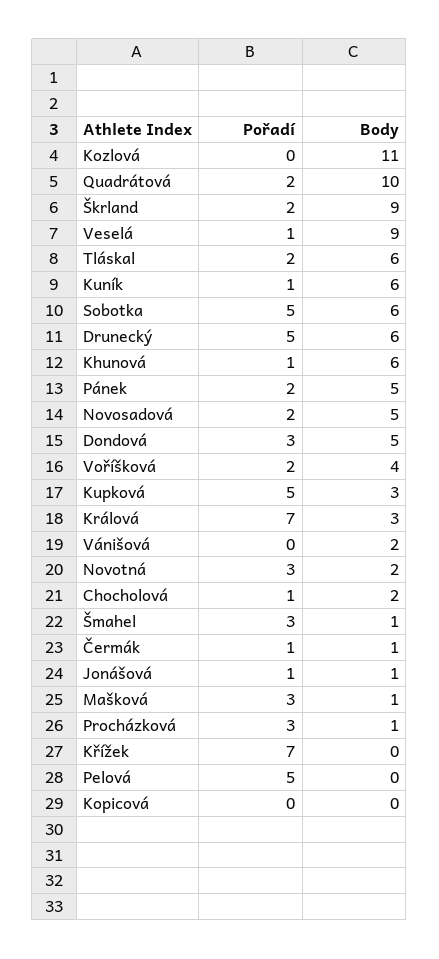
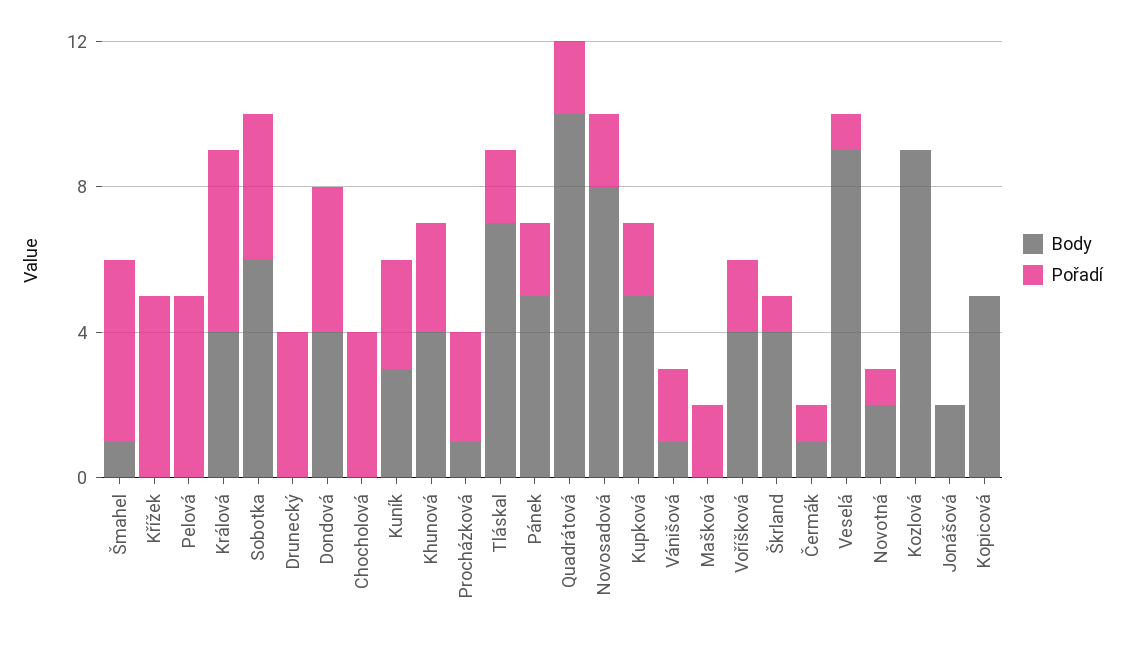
Body, Kozlová: 11 -> 9
Pořadí, Škrland: 2 -> 1
Body, Škrland: 9 -> 4
Body, Tláskal: 6 -> 7
Pořadí, Kuník: 1 -> 3
Body, Kuník: 6 -> 3
Pořadí, Sobotka: 5 -> 4
Pořadí, Drunecký: 5 -> 4
Body, Drunecký: 6 -> 0
Pořadí, Khunová: 1 -> 3
Body, Khunová: 6 -> 4
Body, Novosadová: 5 -> 8
Pořadí, Dondová: 3 -> 4
Body, Dondová: 5 -> 4
Pořadí, Kupková: 5 -> 2
Body, Kupková: 3 -> 5
Pořadí, Králová: 7 -> 5
Body, Králová: 3 -> 4
Pořadí, Vánišová: 0 -> 2
Body, Vánišová: 2 -> 1
Pořadí, Novotná: 3 -> 1
Pořadí, Chocholová: 1 -> 4
Body, Chocholová: 2 -> 0
Pořadí, Šmahel: 3 -> 5
Pořadí, Jonášová: 1 -> 0
Body, Jonášová: 1 -> 2
Pořadí, Mašková: 3 -> 2
Body, Mašková: 1 -> 0
Pořadí, Křížek: 7 -> 5
Body, Kopicová: 0 -> 5

